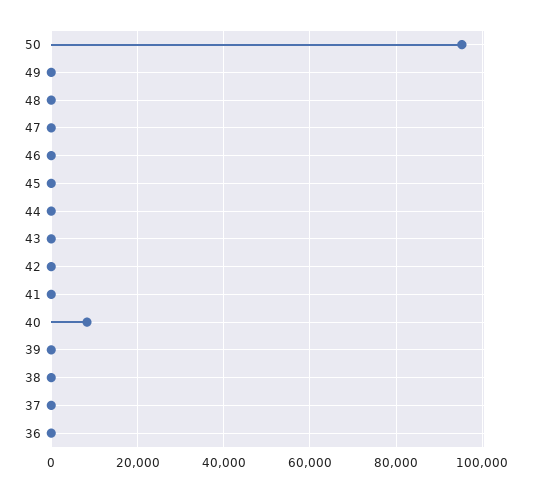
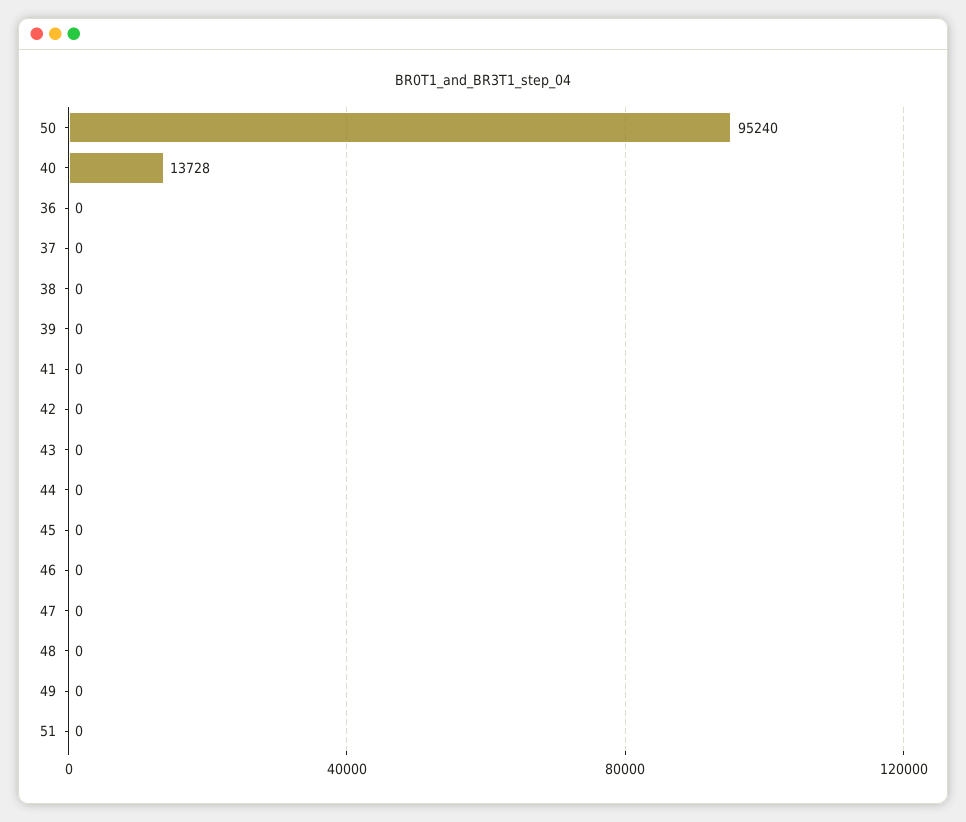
40: 8000 -> 13728
51: none -> 0

